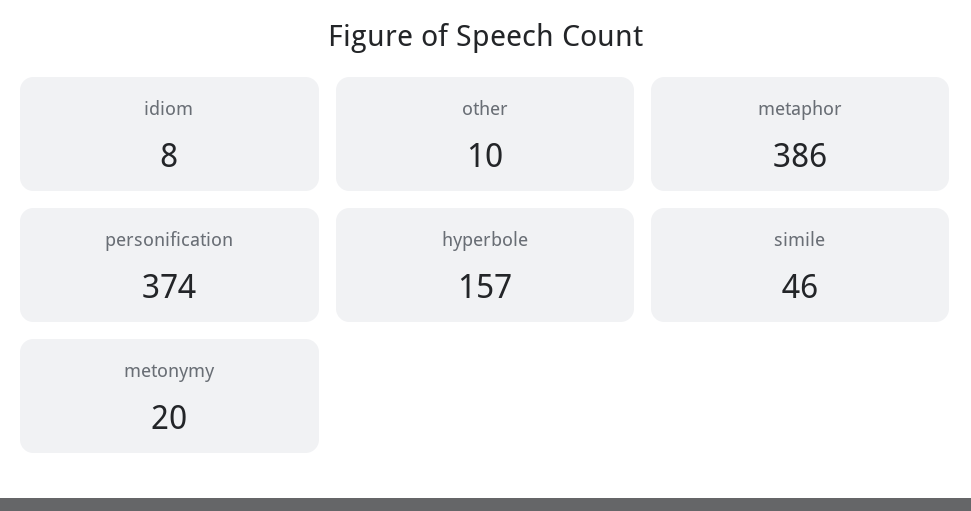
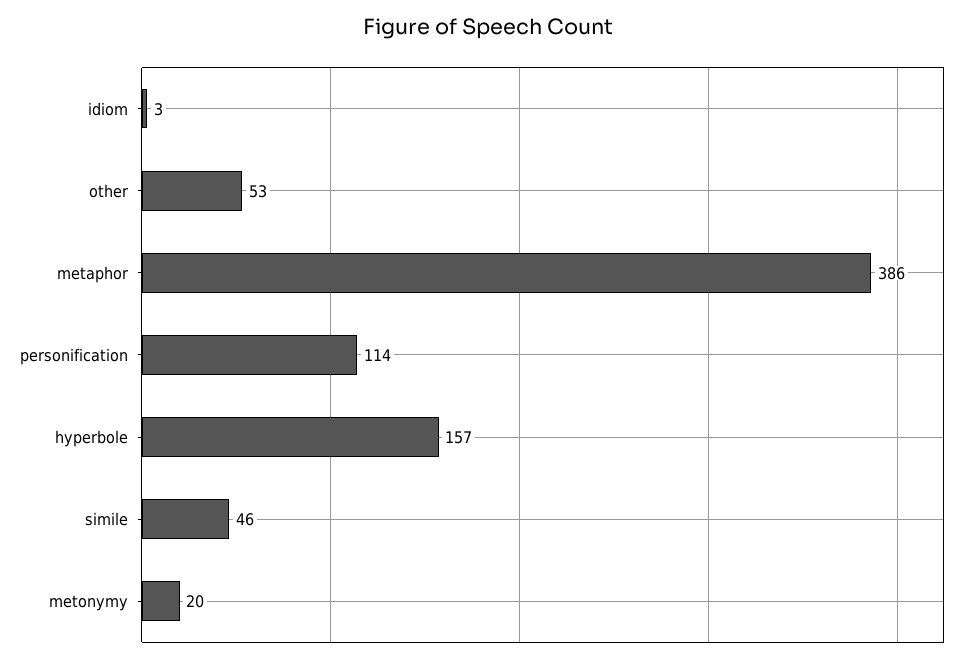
idiom: 8 -> 3
other: 10 -> 53
personification: 374 -> 114

